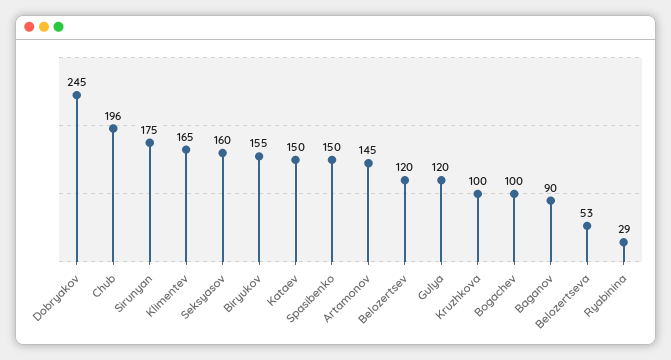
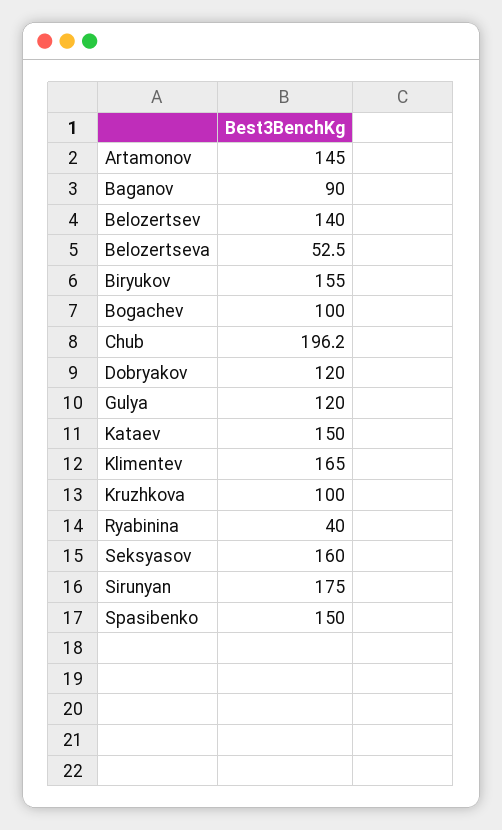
Dobryakov: 245 -> 120
Belozertsev: 120 -> 140
Ryabinina: 29 -> 40

